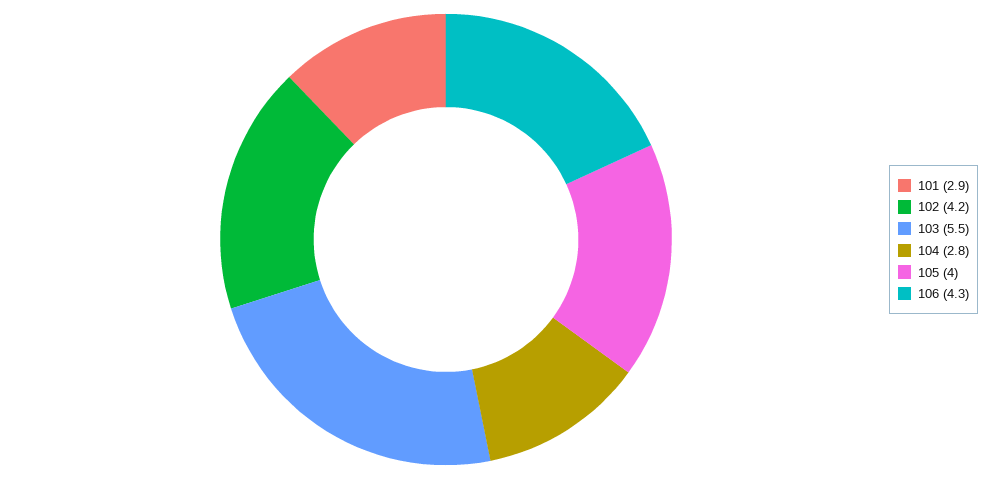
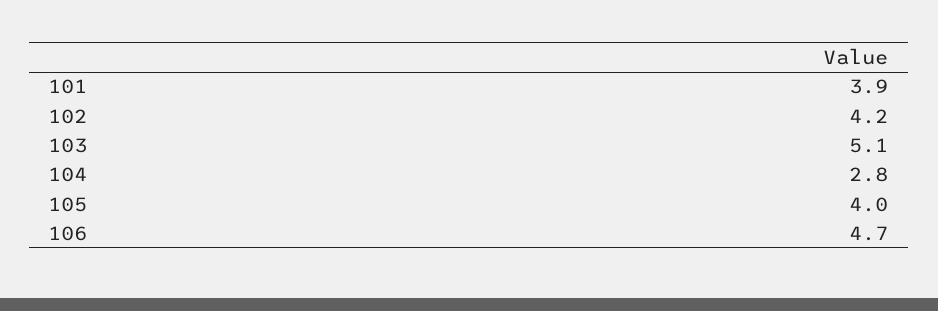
101: 2.9 -> 3.9
103: 5.5 -> 5.1
106: 4.3 -> 4.7

